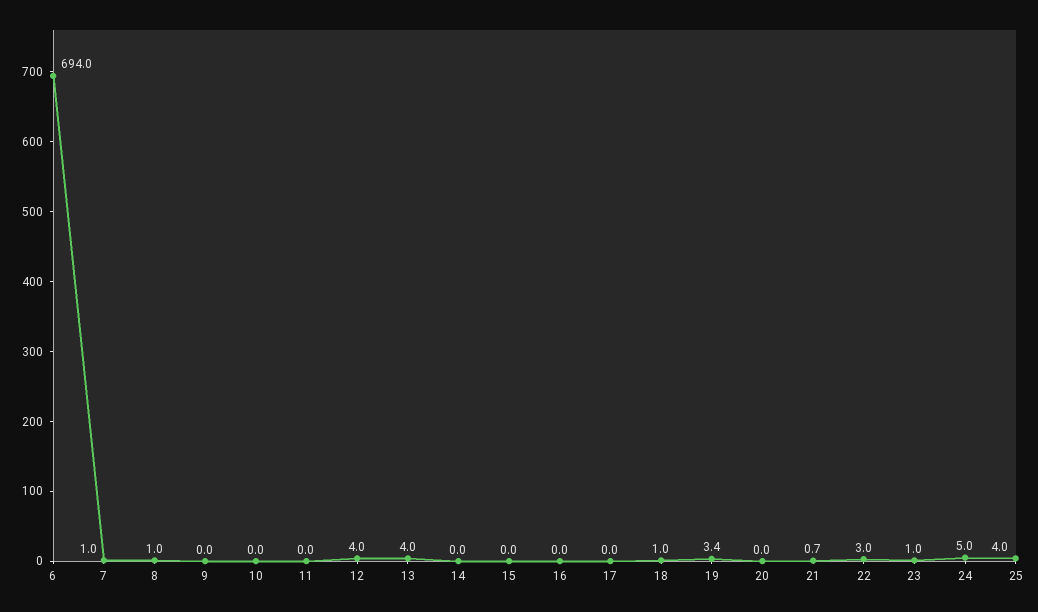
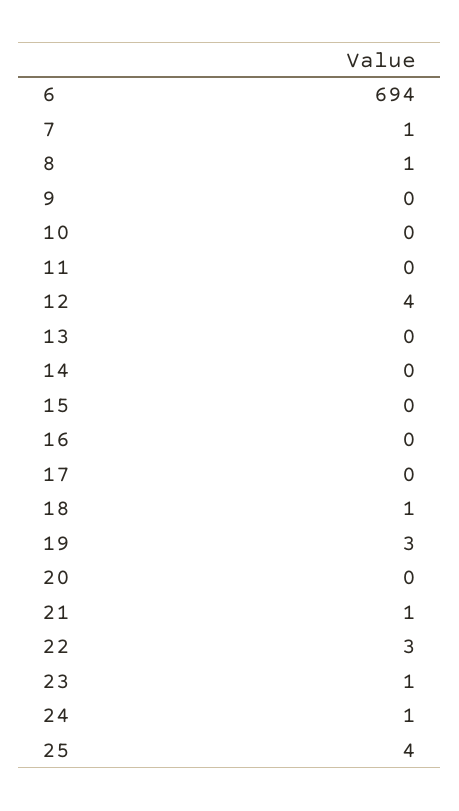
13: 4 -> 0
24: 5 -> 1

